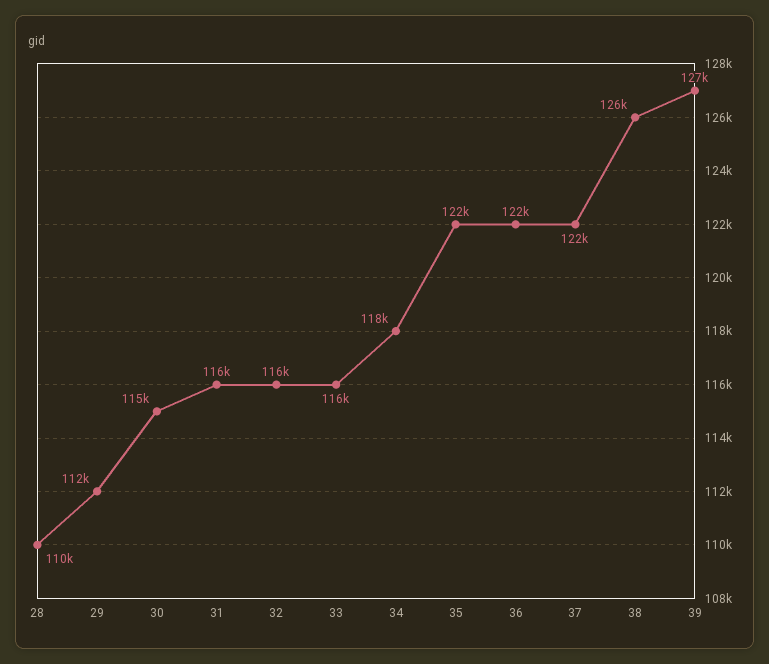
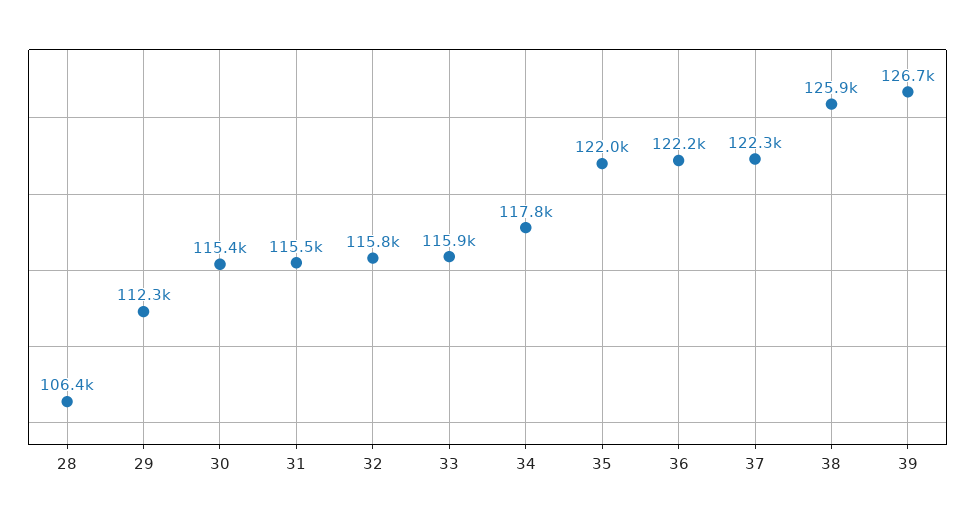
28: 110000 -> 106400

